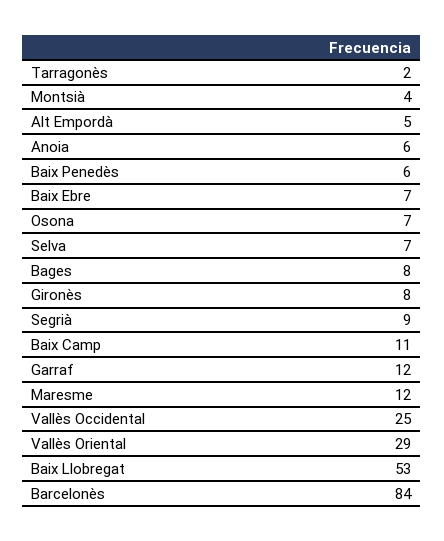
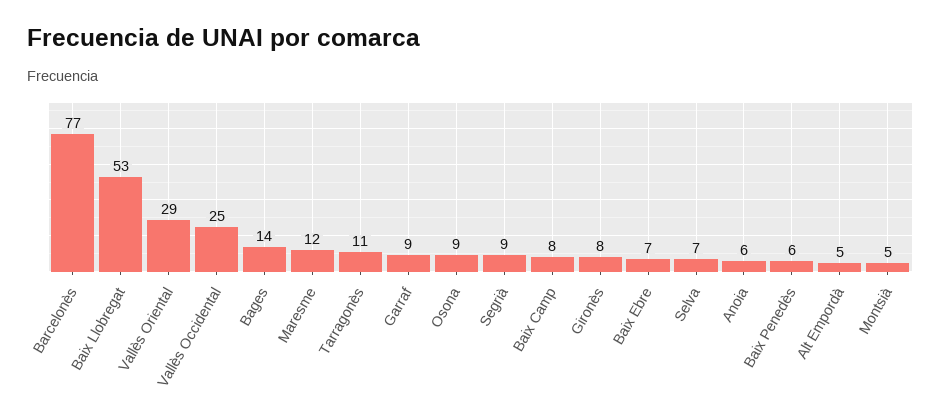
Tarragonès: 2 -> 11
Montsià: 4 -> 5
Osona: 7 -> 9
Bages: 8 -> 14
Baix Camp: 11 -> 8
Garraf: 12 -> 9
Barcelonès: 84 -> 77

